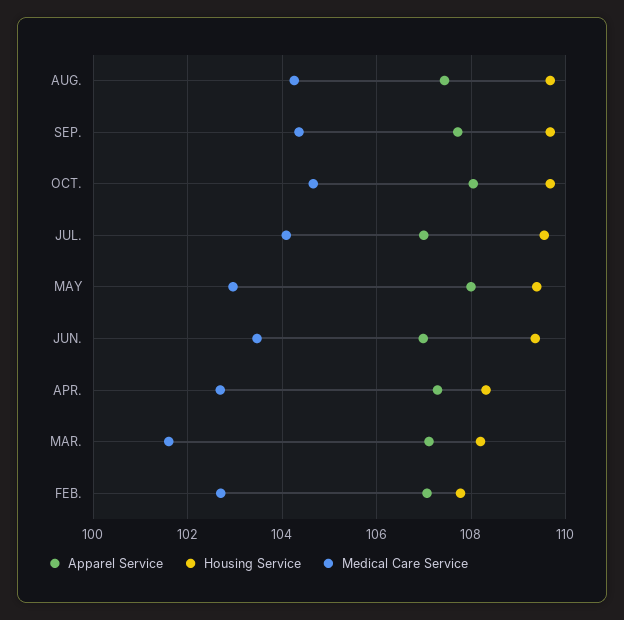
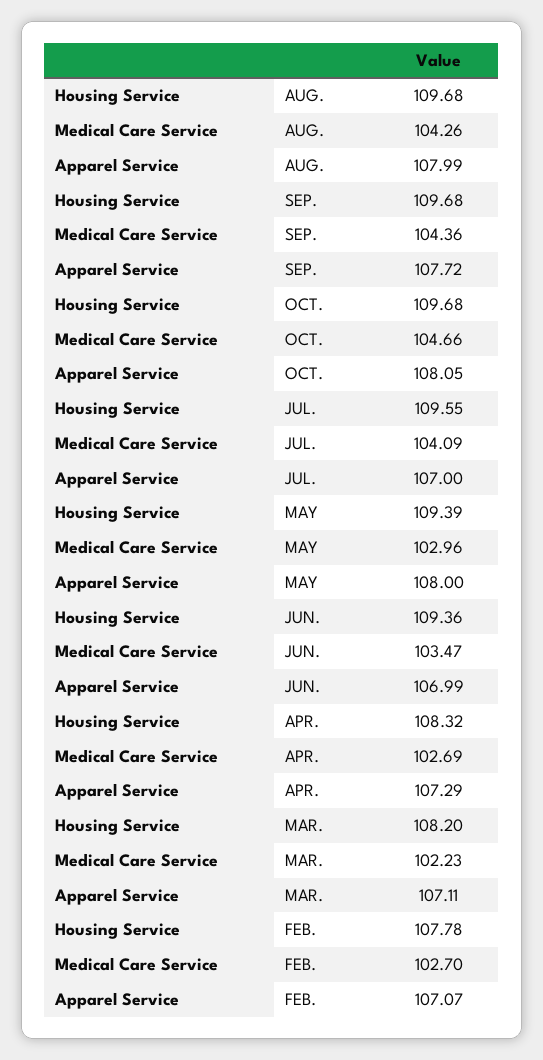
Apparel Service, AUG.: 107.4 -> 107.99
Medical Care Service, MAR.: 101.6 -> 102.23

